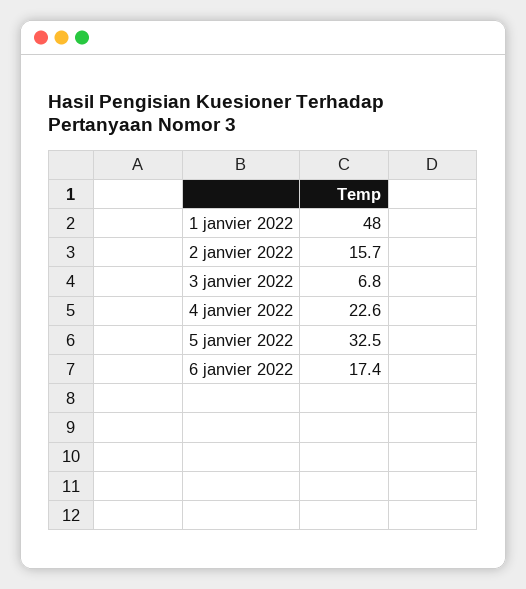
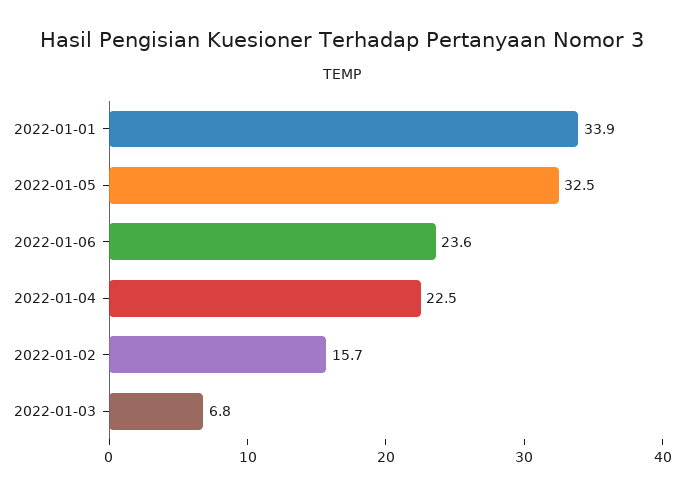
1 janvier 2022: 48 -> 33.9
4 janvier 2022: 22.6 -> 22.5
6 janvier 2022: 17.4 -> 23.6

